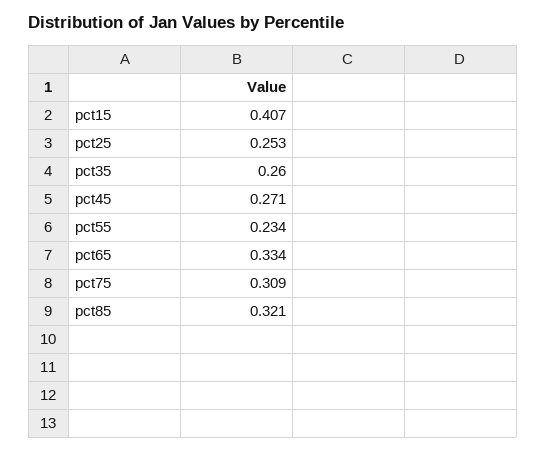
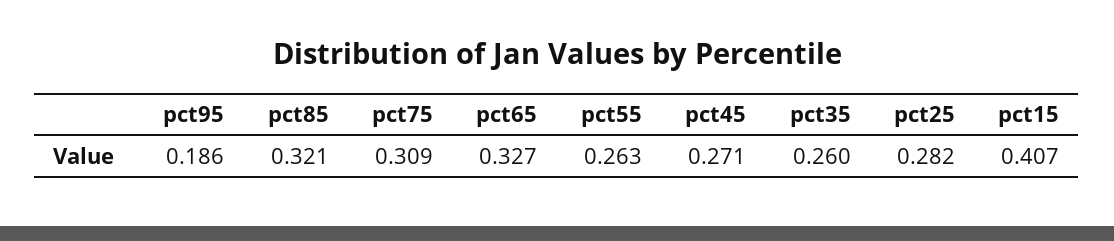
pct25: 0.253 -> 0.282
pct55: 0.234 -> 0.263
pct65: 0.334 -> 0.327
pct95: none -> 0.186

